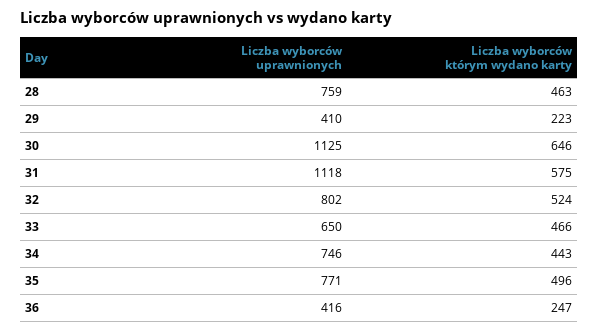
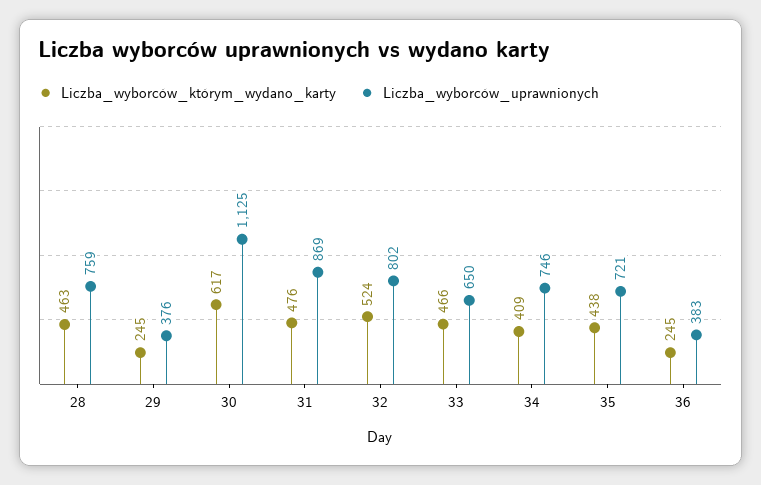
Liczba wyborców uprawnionych, 29: 410 -> 376
Liczba wyborców którym wydano karty, 29: 223 -> 245
Liczba wyborców którym wydano karty, 30: 646 -> 617
Liczba wyborców uprawnionych, 31: 1118 -> 869
Liczba wyborców którym wydano karty, 31: 575 -> 476
Liczba wyborców którym wydano karty, 34: 443 -> 409
Liczba wyborców uprawnionych, 35: 771 -> 721
Liczba wyborców którym wydano karty, 35: 496 -> 438
Liczba wyborców uprawnionych, 36: 416 -> 383
Liczba wyborców którym wydano karty, 36: 247 -> 245

